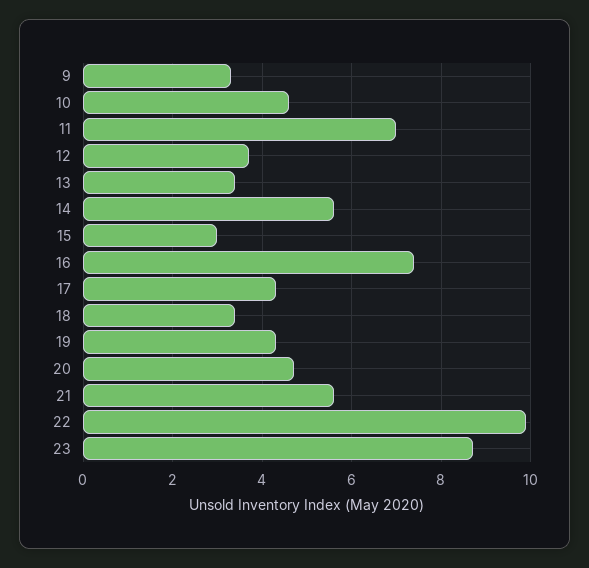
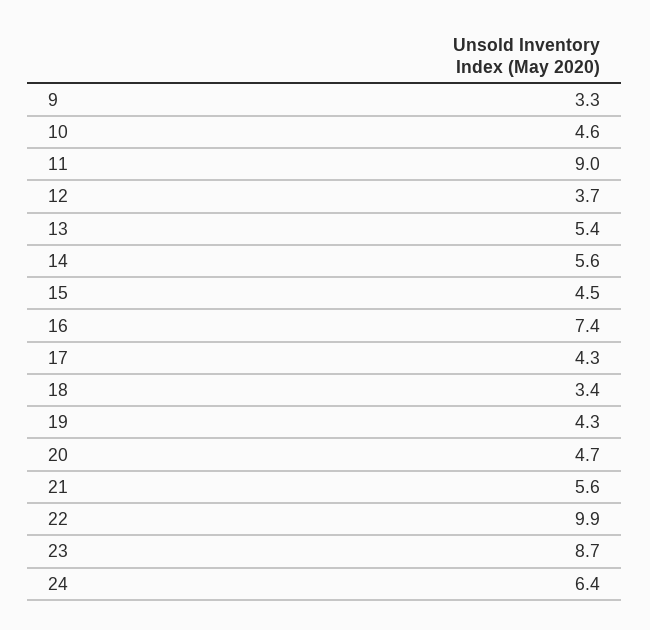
11: 7 -> 9
13: 3.5 -> 5.4
15: 3 -> 4.5
24: none -> 6.4

